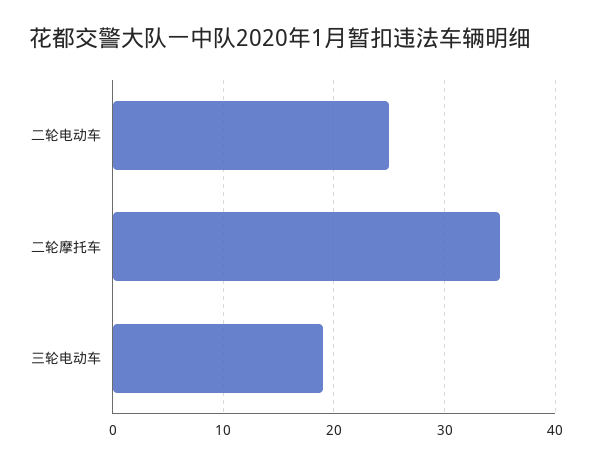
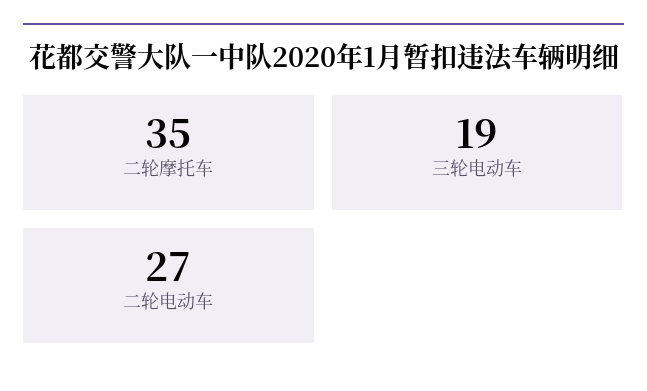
二轮电动车: 25 -> 27

